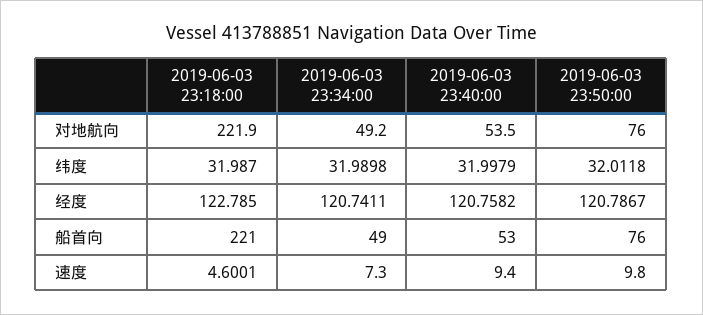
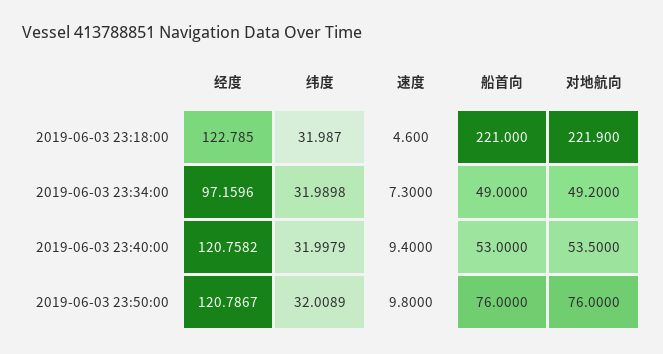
2019-06-03 23:50:00, 纬度: 32.0118 -> 32.0089
2019-06-03 23:34:00, 经度: 120.7411 -> 97.1596
2019-06-03 23:18:00, 速度: 4.6001 -> 4.6

